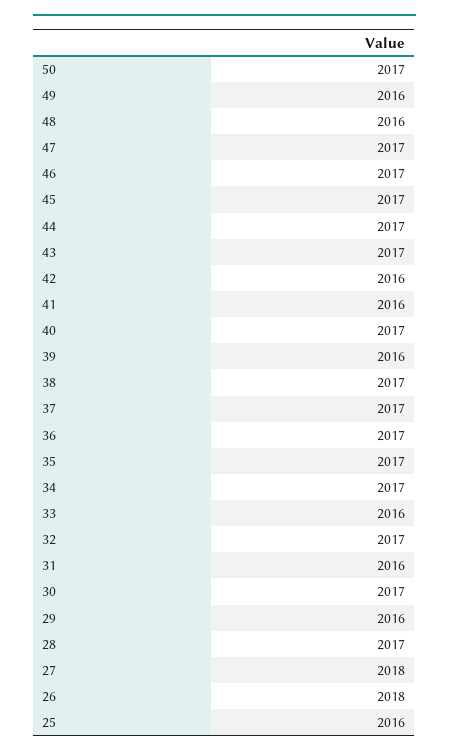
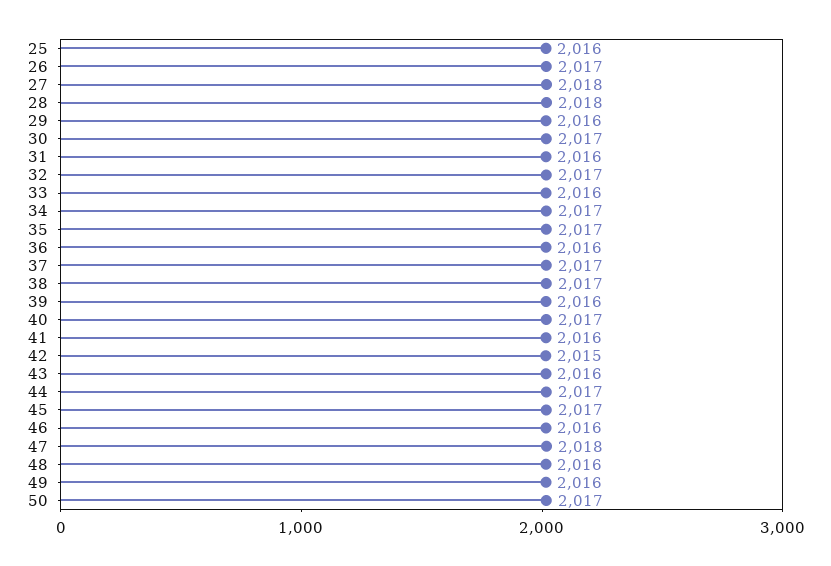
47: 2017 -> 2018
46: 2017 -> 2016
43: 2017 -> 2016
42: 2016 -> 2015
36: 2017 -> 2016
28: 2017 -> 2018
26: 2018 -> 2017

